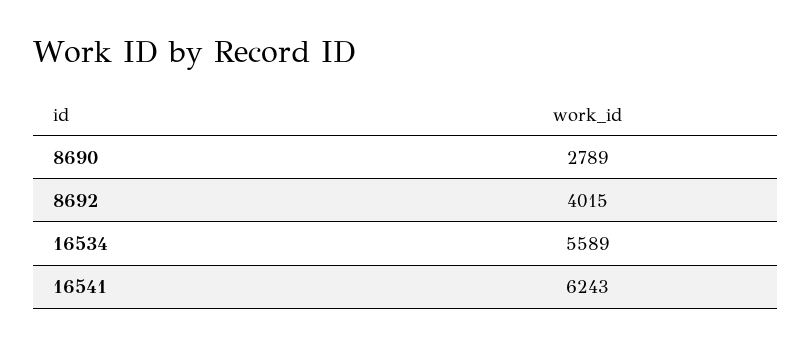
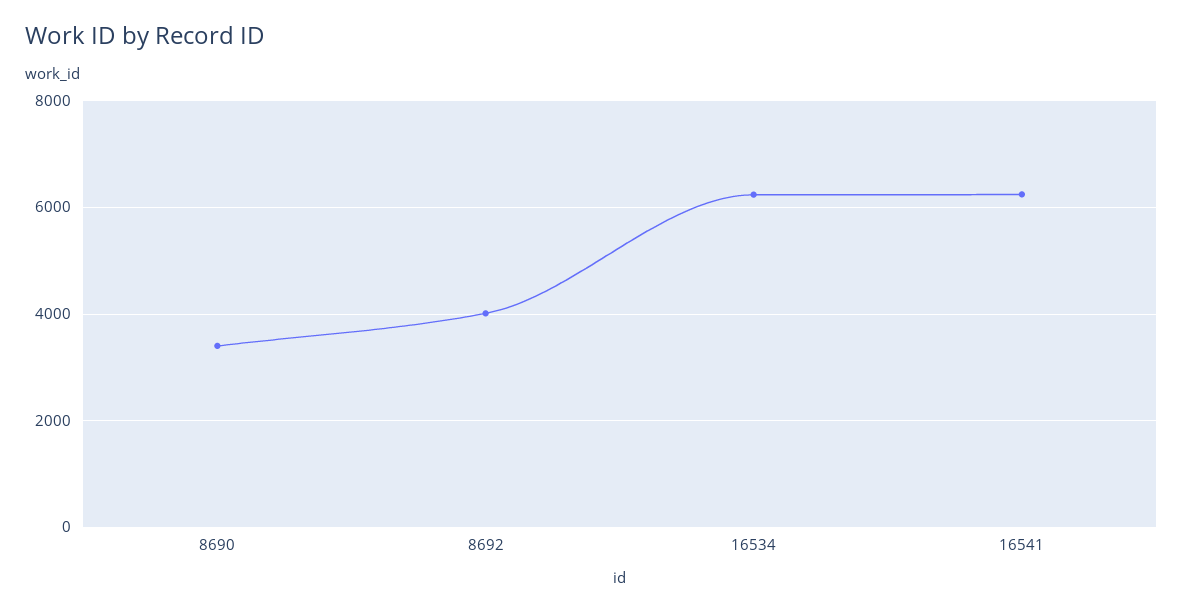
8690: 2789 -> 3400
16534: 5589 -> 6200

